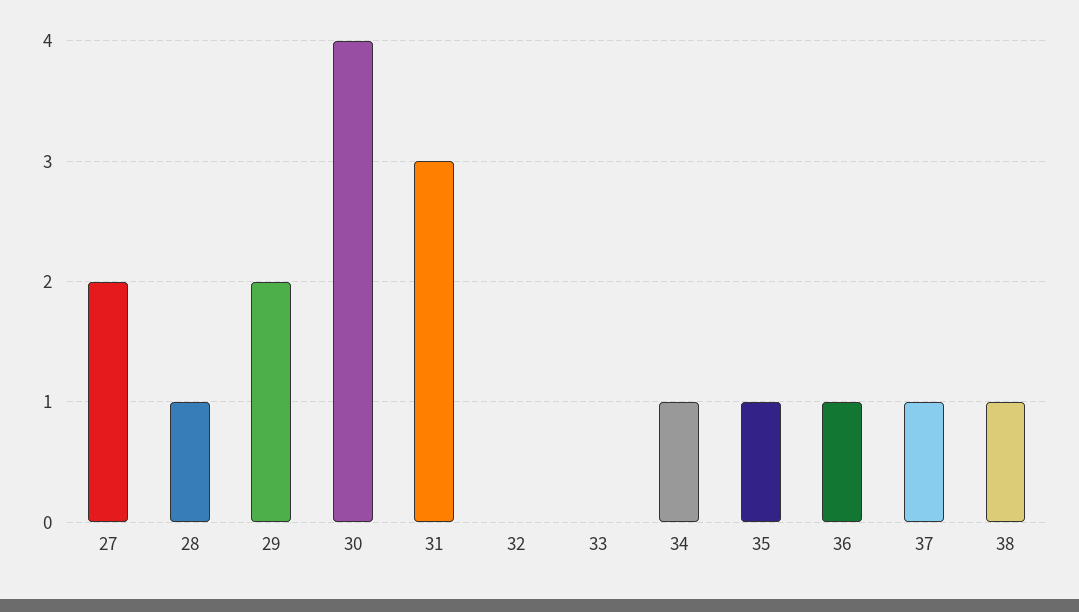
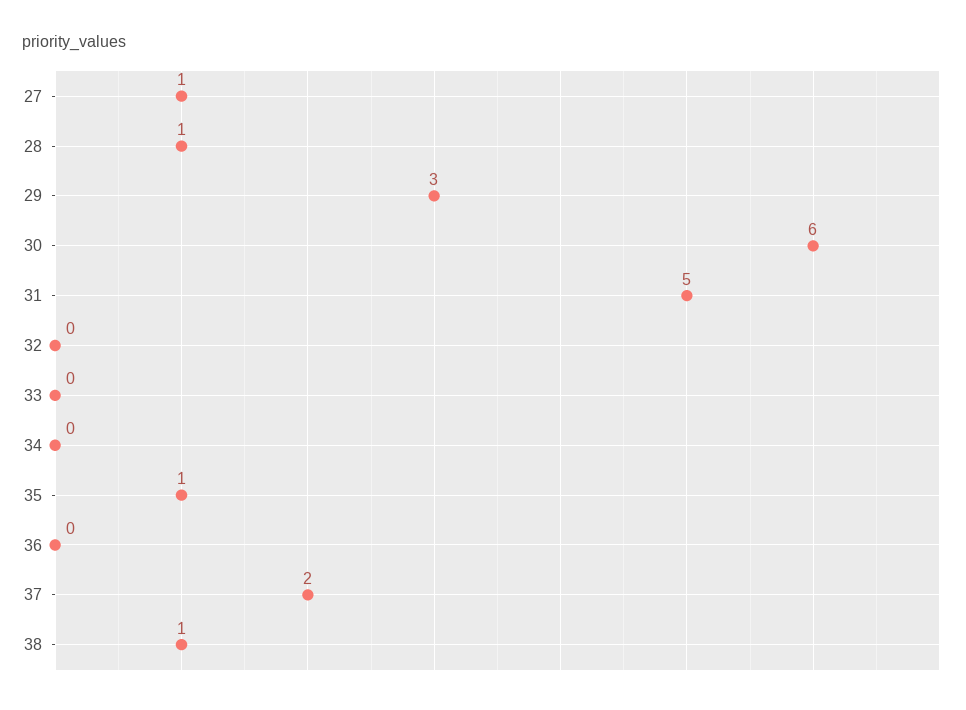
27: 2 -> 1
29: 2 -> 3
30: 4 -> 6
31: 3 -> 5
34: 1 -> 0
36: 1 -> 0
37: 1 -> 2

